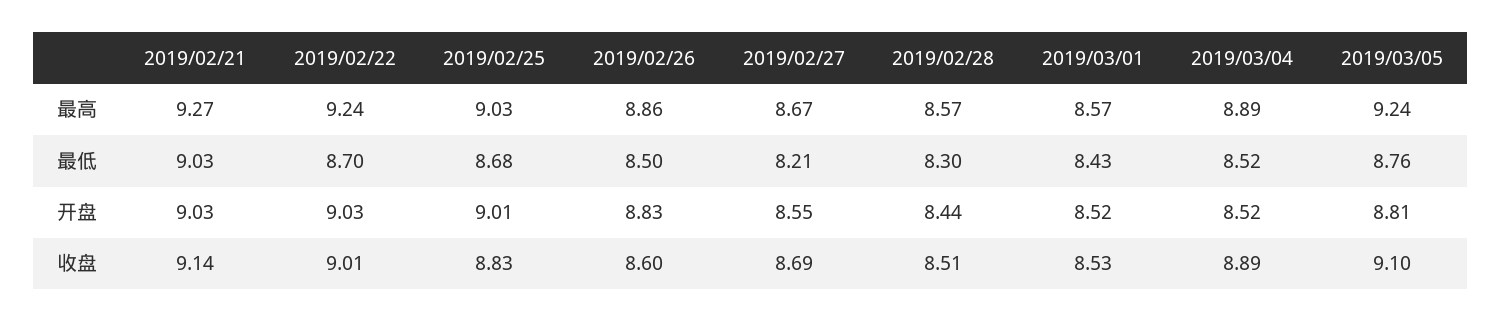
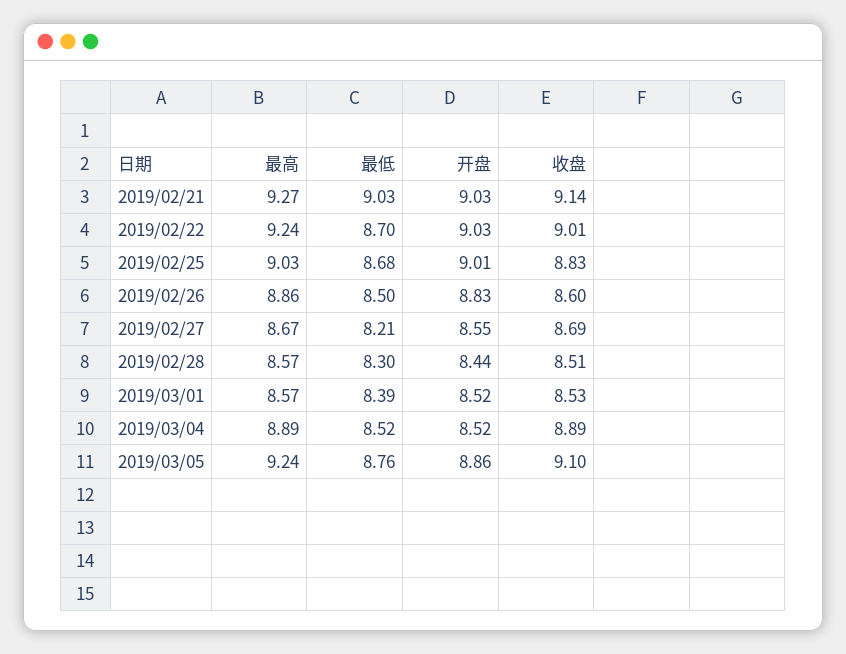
2019/03/01, 最低: 8.43 -> 8.39
2019/03/05, 开盘: 8.81 -> 8.86

